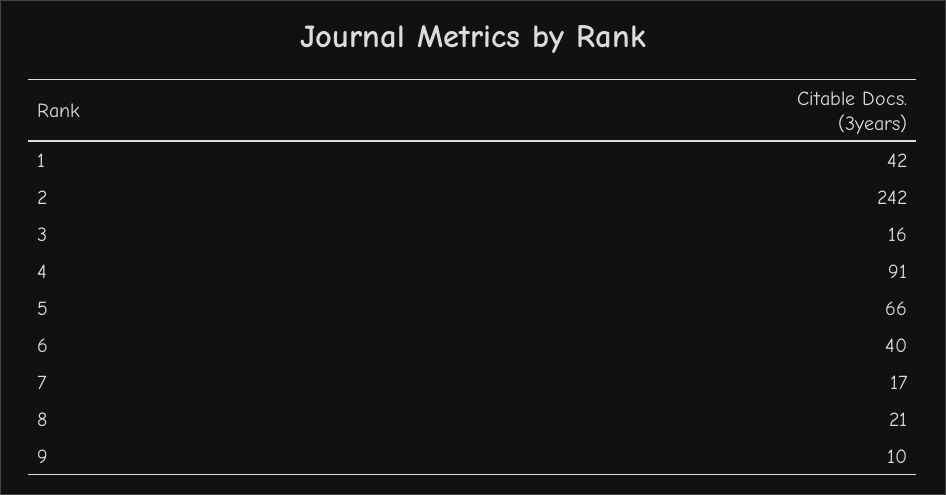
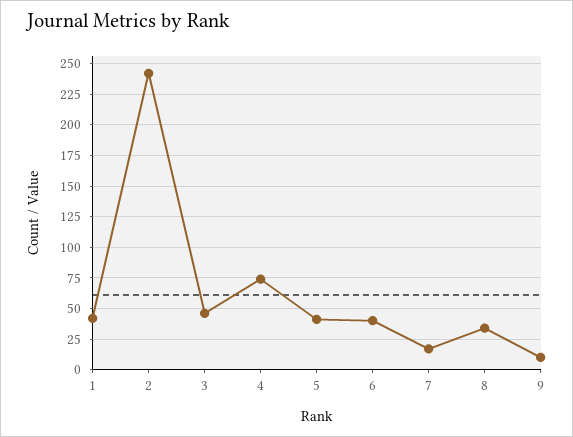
3: 16 -> 45
4: 91 -> 75
5: 66 -> 40
8: 21 -> 35

